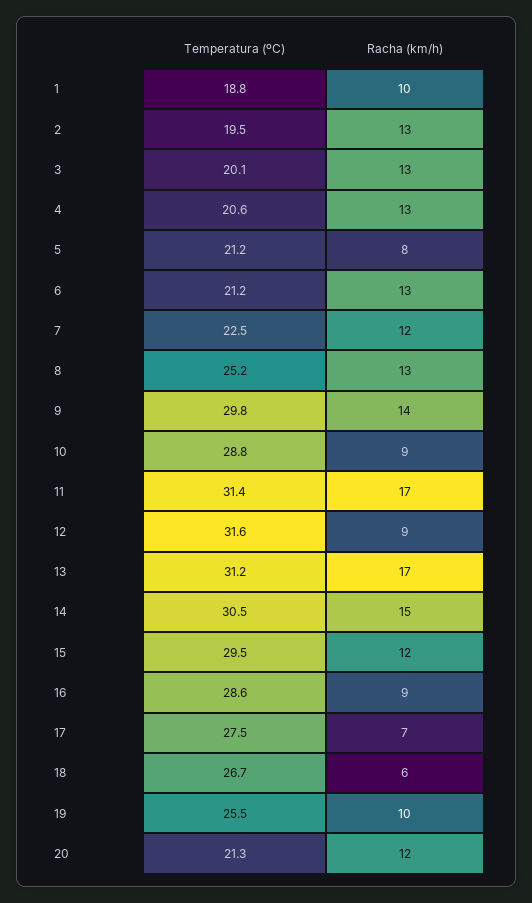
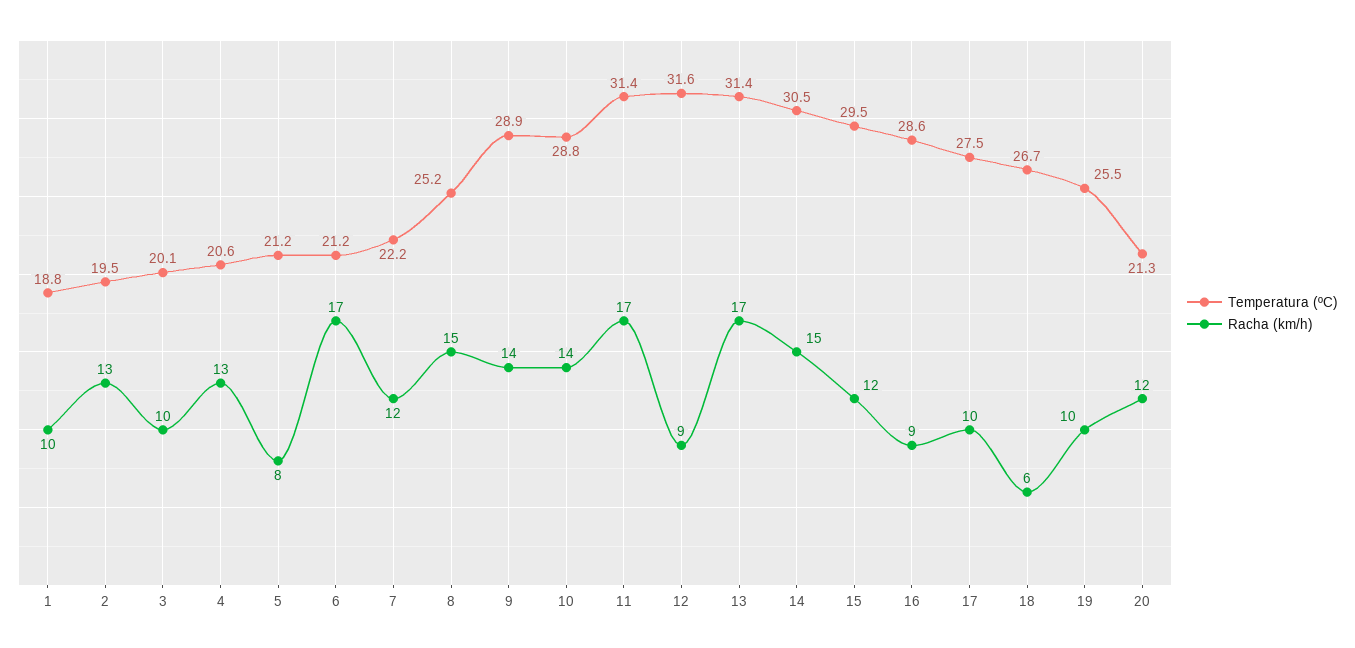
Racha (km/h), 3: 13 -> 10
Racha (km/h), 6: 13 -> 17
Temperatura (ºC), 7: 22.5 -> 22.2
Racha (km/h), 8: 13 -> 15
Temperatura (ºC), 9: 29.8 -> 28.9
Racha (km/h), 10: 9 -> 14
Temperatura (ºC), 13: 31.2 -> 31.4
Racha (km/h), 17: 7 -> 10

